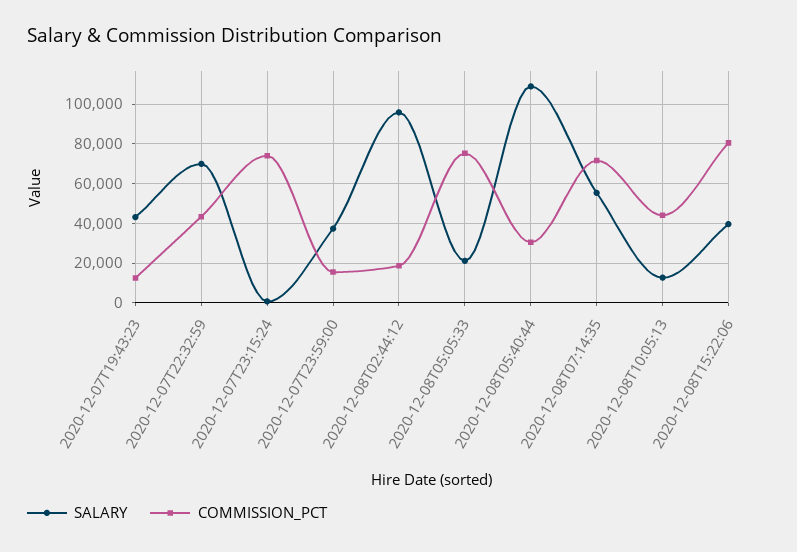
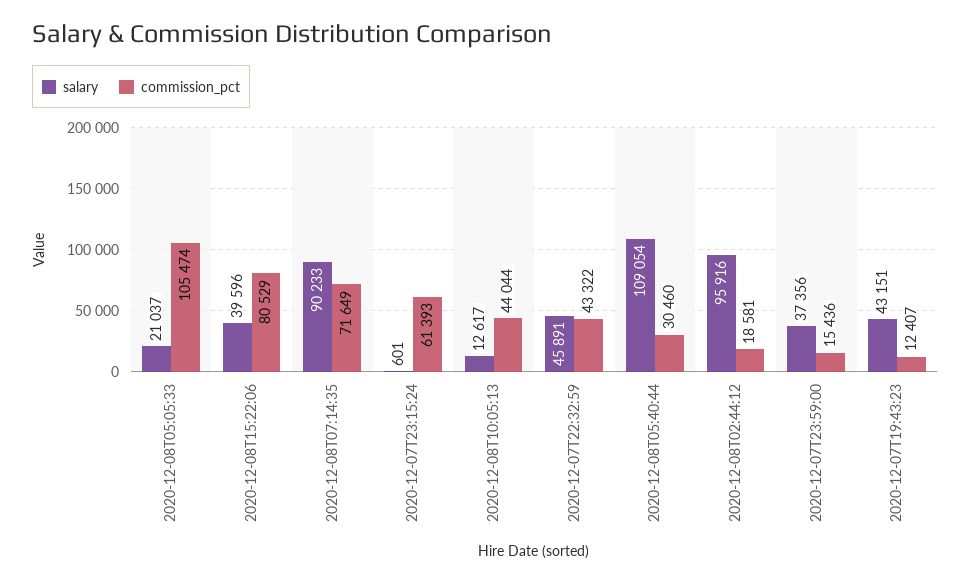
SALARY, 2020-12-07T22:32:59: 70000 -> 45891
COMMISSION_PCT, 2020-12-07T23:15:24: 75000 -> 61393
COMMISSION_PCT, 2020-12-08T05:05:33: 75000 -> 105474
SALARY, 2020-12-08T07:14:35: 55000 -> 90233

